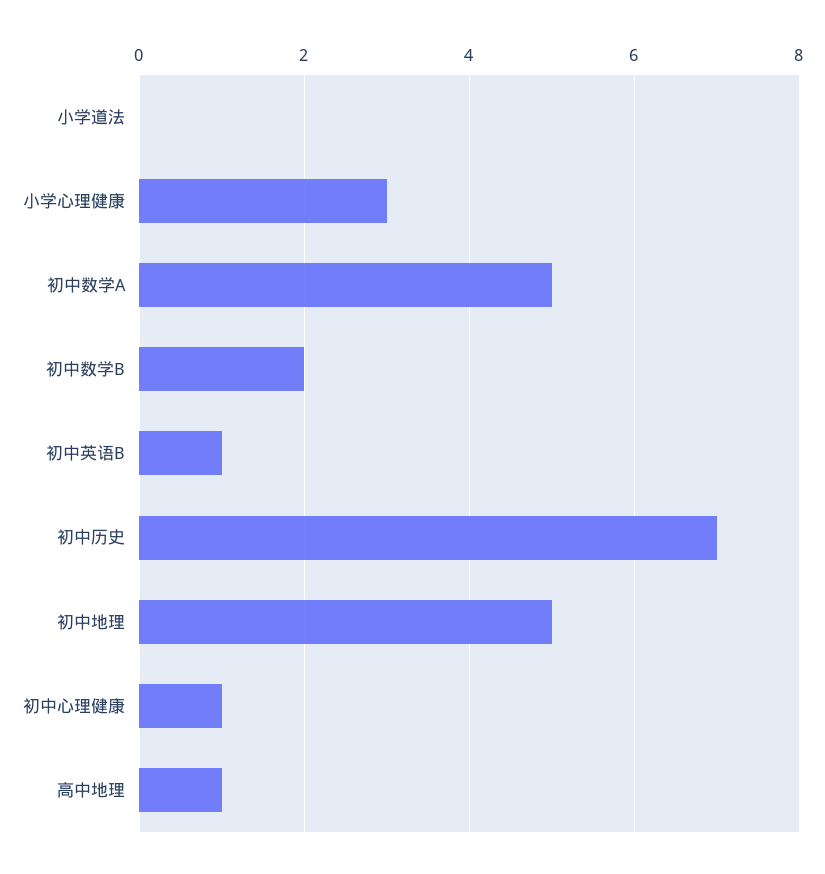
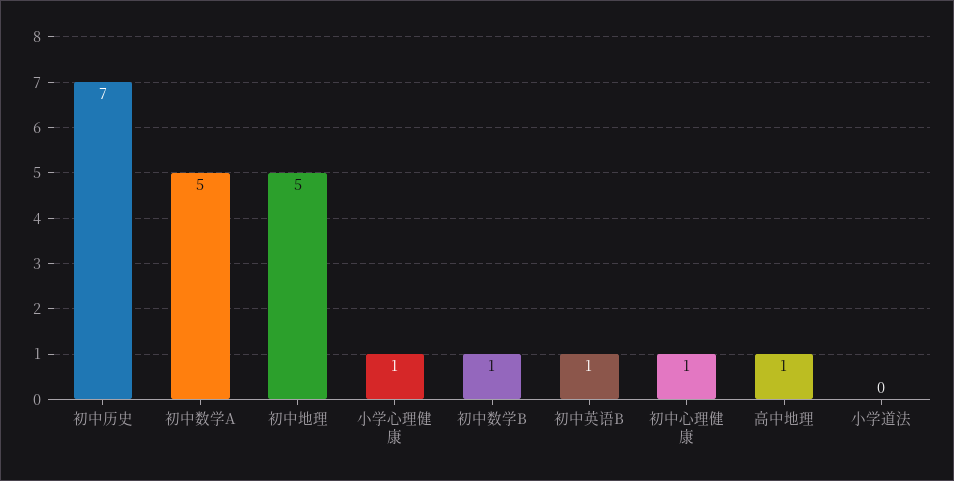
小学心理健康: 3 -> 1
初中数学B: 2 -> 1

